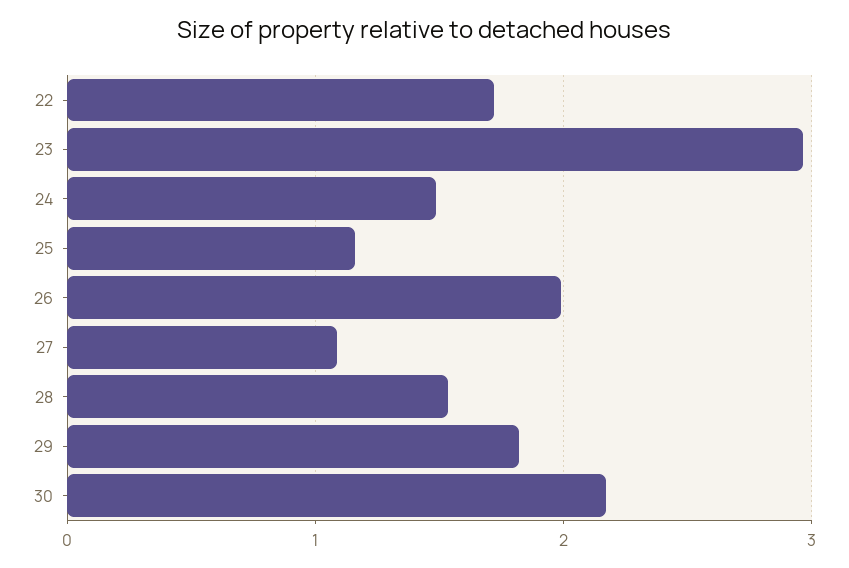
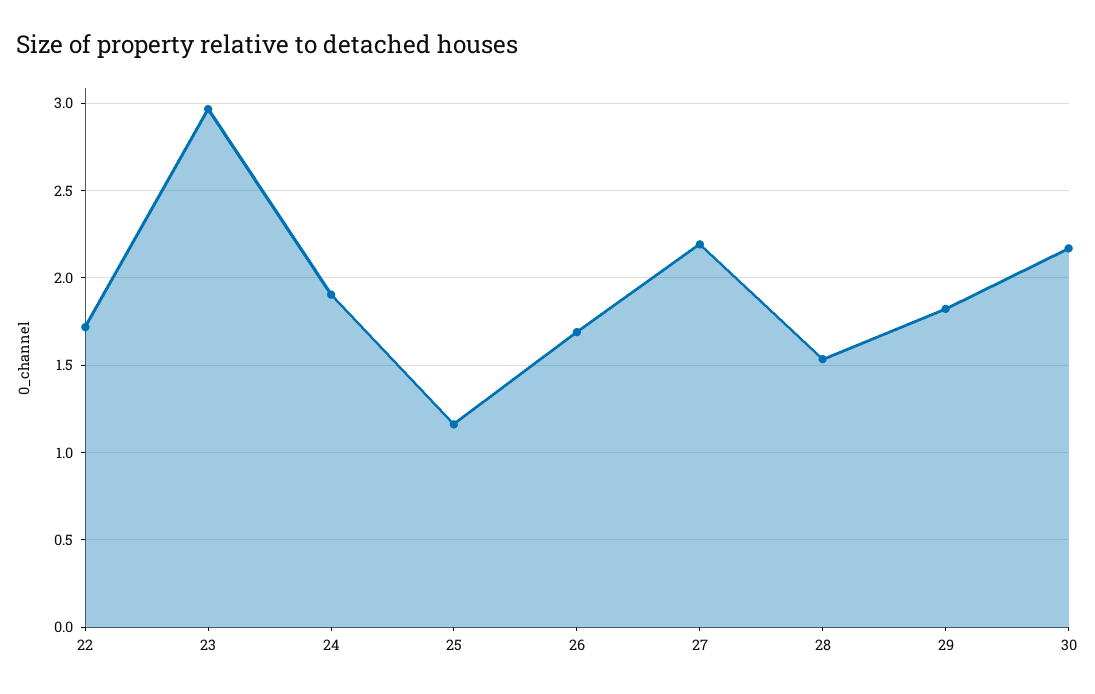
24: 1.5 -> 1.9
26: 2 -> 1.7
27: 1.1 -> 2.2

